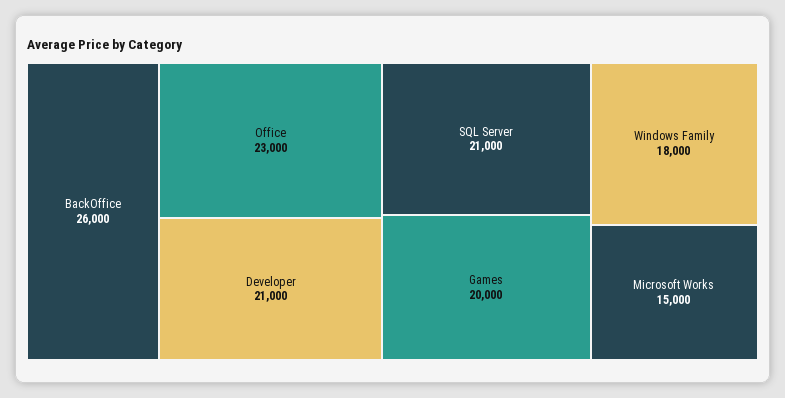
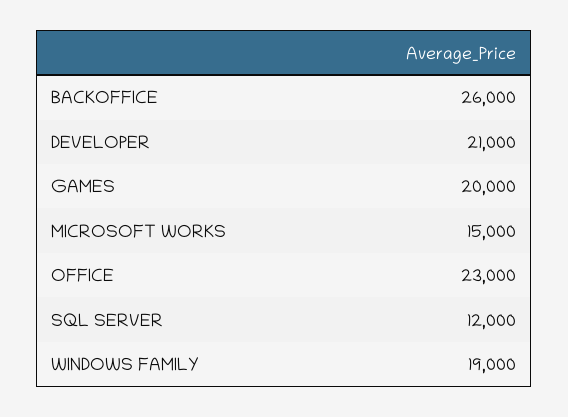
SQL Server: 21000 -> 12000
Windows Family: 18000 -> 19000

